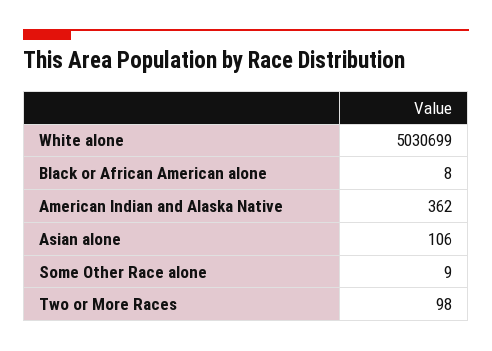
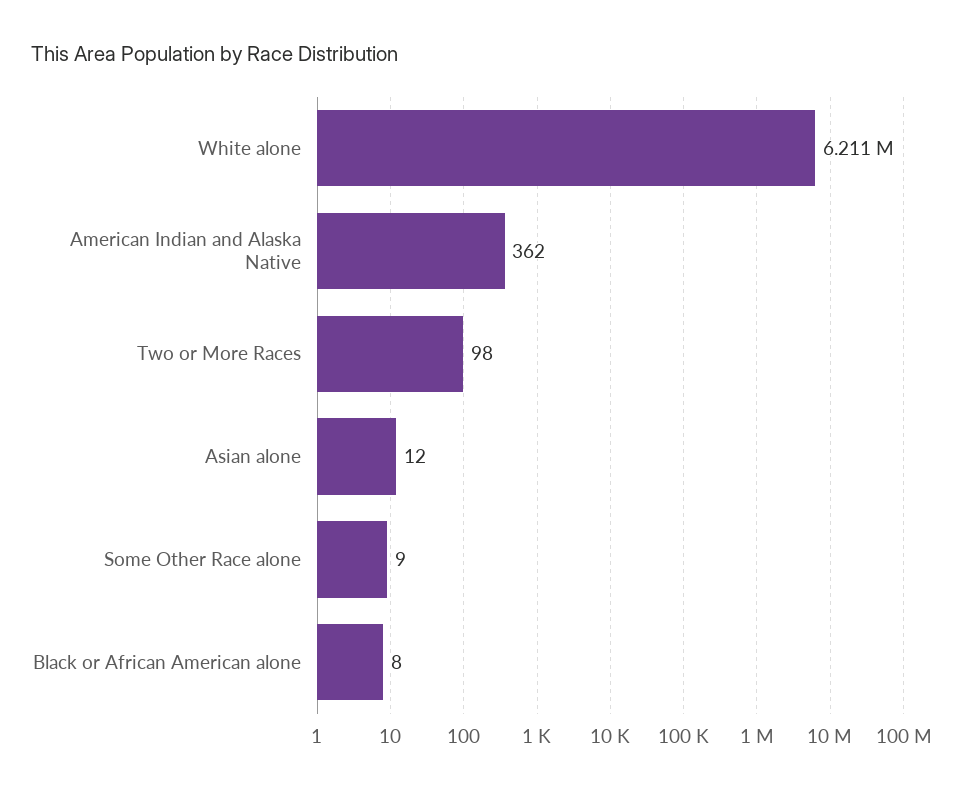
White alone: 5030699 -> 6211000
Asian alone: 106 -> 12

